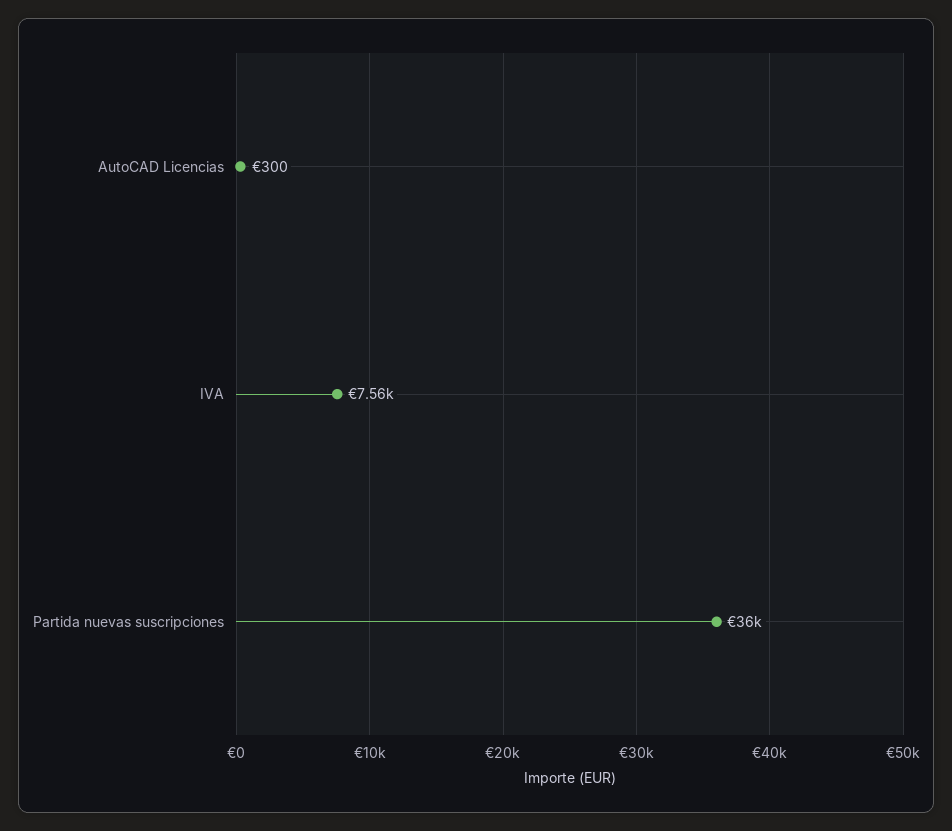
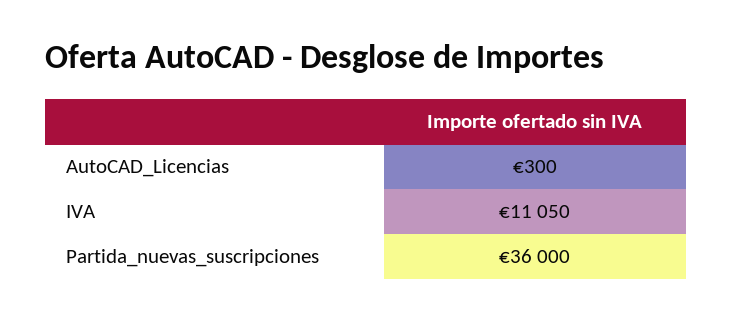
IVA: 7560 -> 11050

